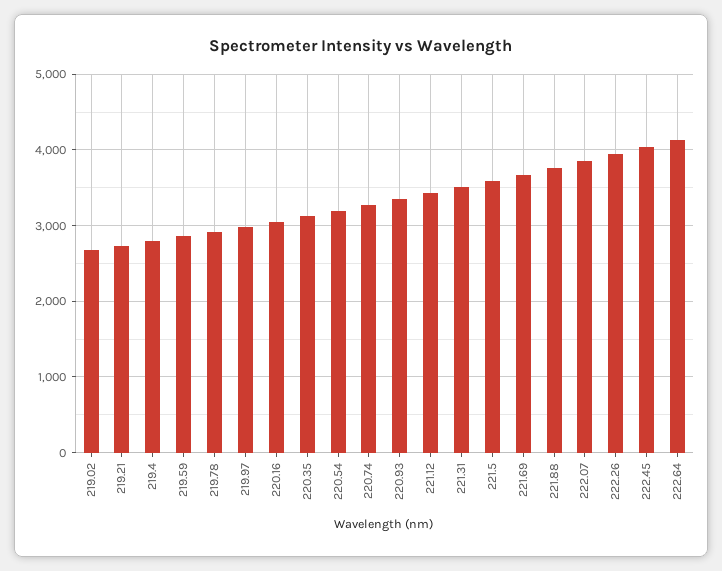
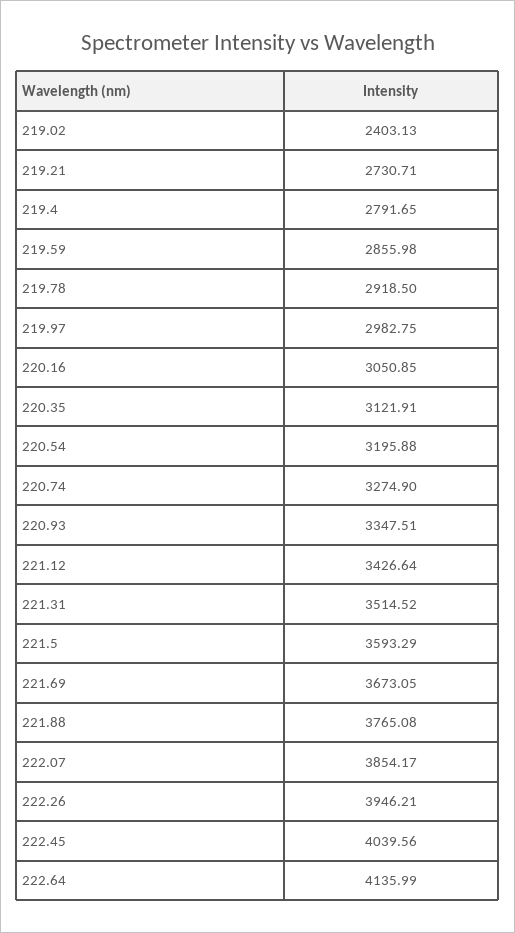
219.02: 2700 -> 2403.13

